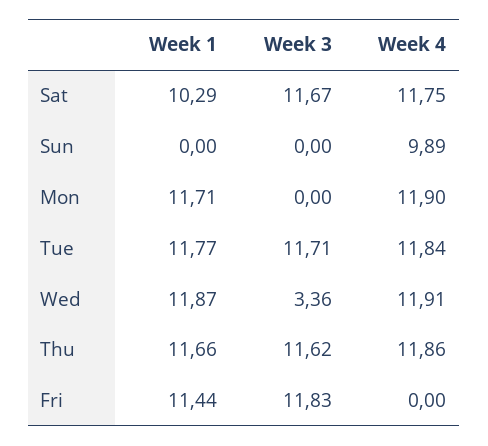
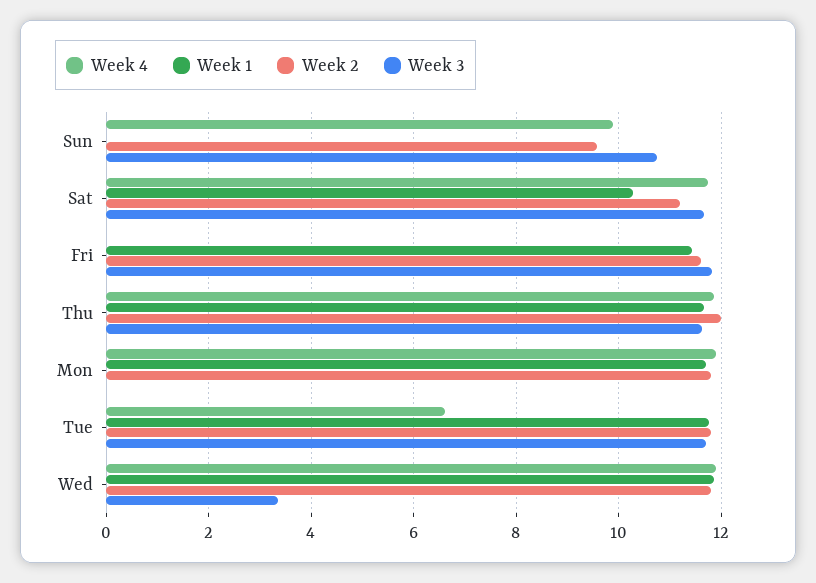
Week 3, Sun: 0 -> 10.8
Week 4, Tue: 11.84 -> 6.6
Week 2, Sun: none -> 9.6
Week 2, Sat: none -> 11.2
Week 2, Fri: none -> 11.6
Week 2, Thu: none -> 12
Week 2, Mon: none -> 11.8
Week 2, Tue: none -> 11.8
Week 2, Wed: none -> 11.8

